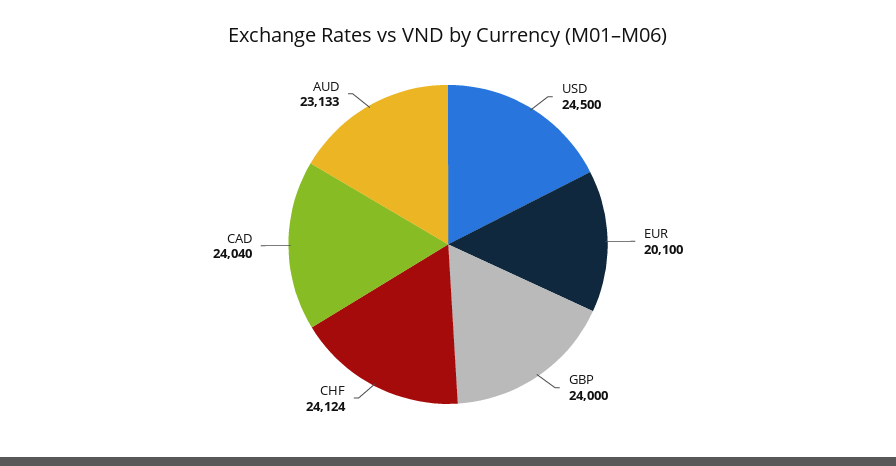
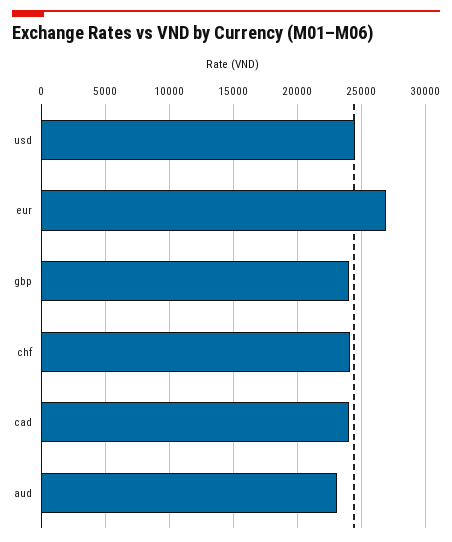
EUR: 20100 -> 27000

